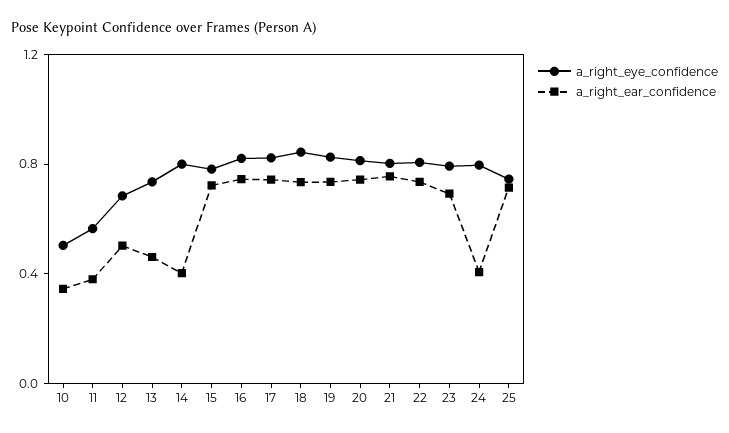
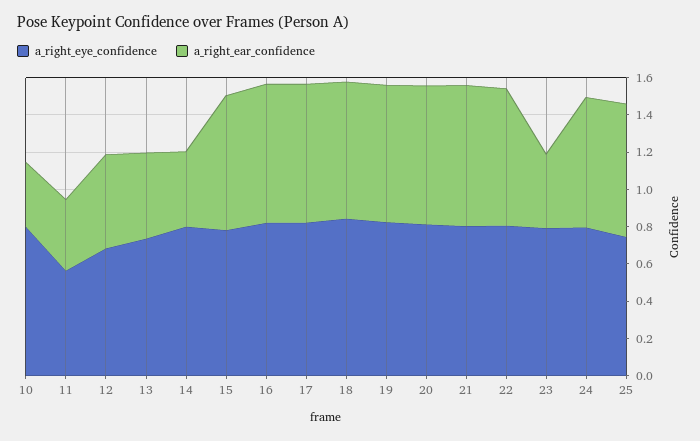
a_right_eye_confidence, 10: 0.5 -> 0.8
a_right_ear_confidence, 23: 0.7 -> 0.4
a_right_ear_confidence, 24: 0.4 -> 0.7

